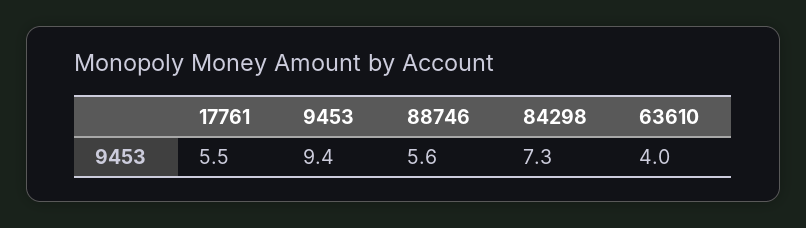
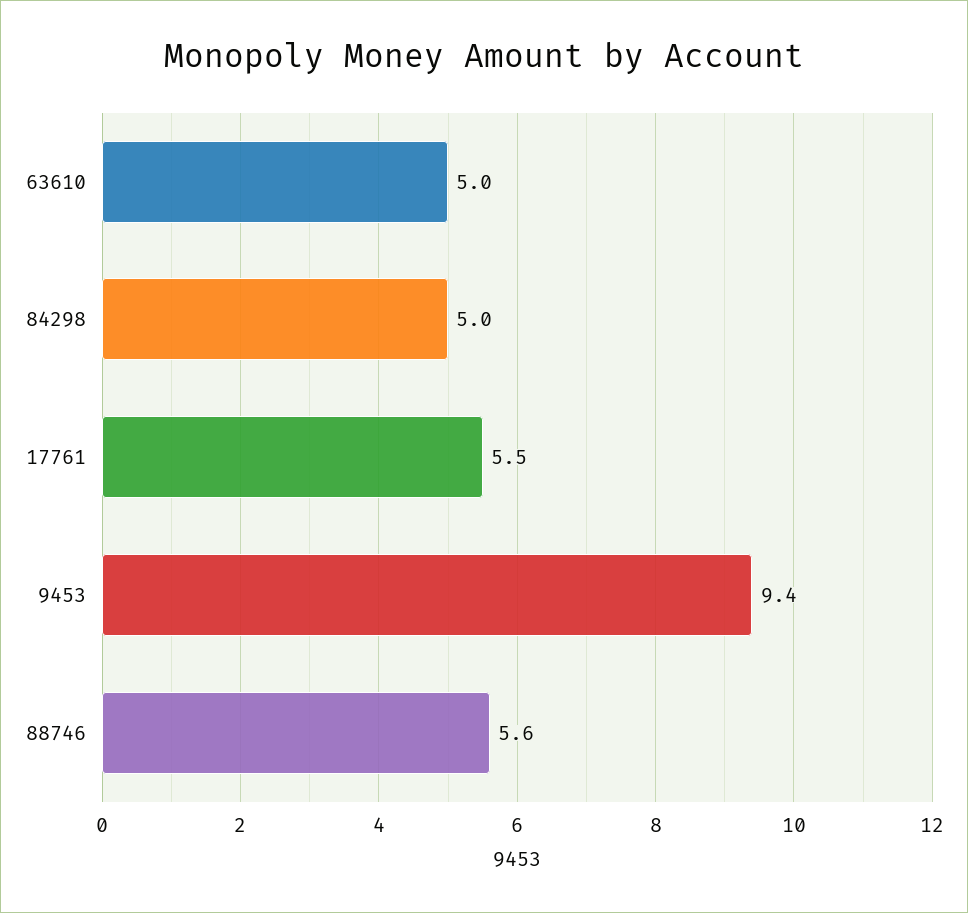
84298: 7.3 -> 5
63610: 4 -> 5

